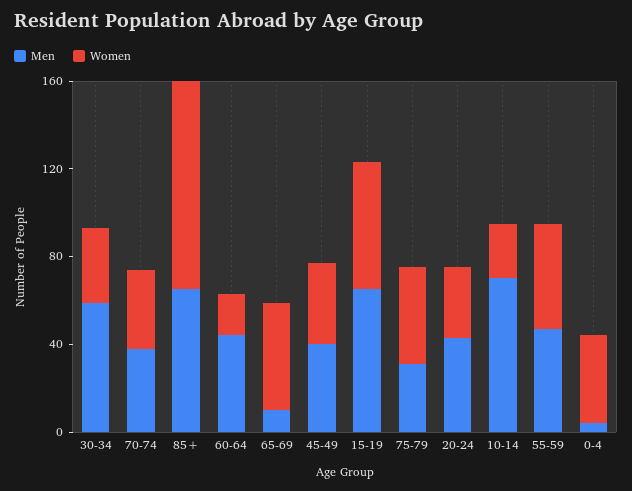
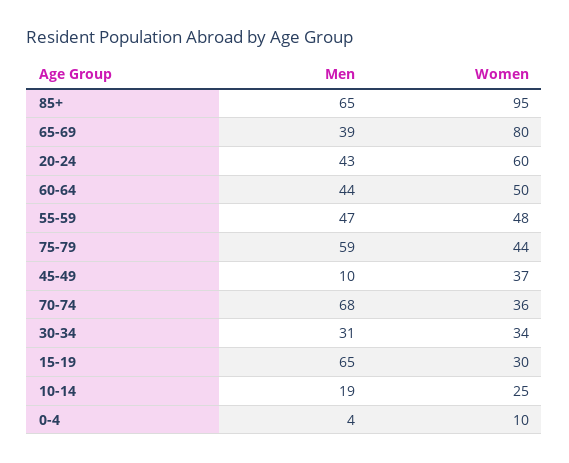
Men, 30-34: 60 -> 31
Men, 70-74: 40 -> 68
Women, 60-64: 20 -> 50
Men, 65-69: 10 -> 39
Women, 65-69: 50 -> 80
Men, 45-49: 40 -> 10
Women, 15-19: 60 -> 30
Men, 75-79: 30 -> 59
Women, 20-24: 30 -> 60
Men, 10-14: 70 -> 19
Women, 0-4: 40 -> 10

